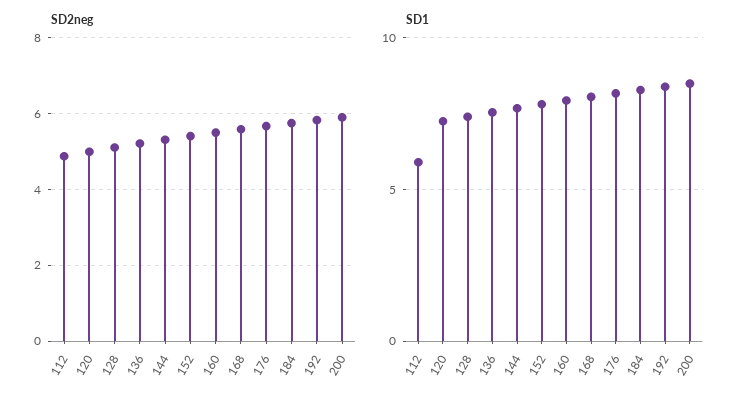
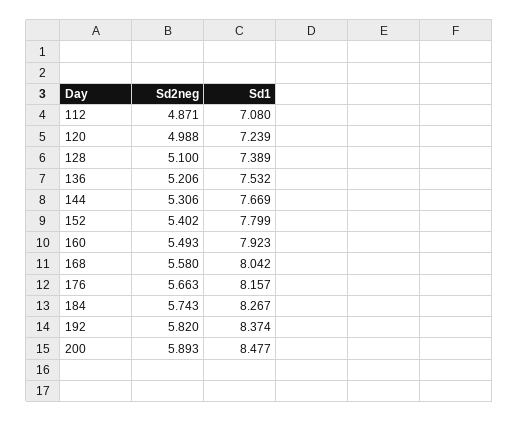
SD1, 112: 6 -> 7.08

